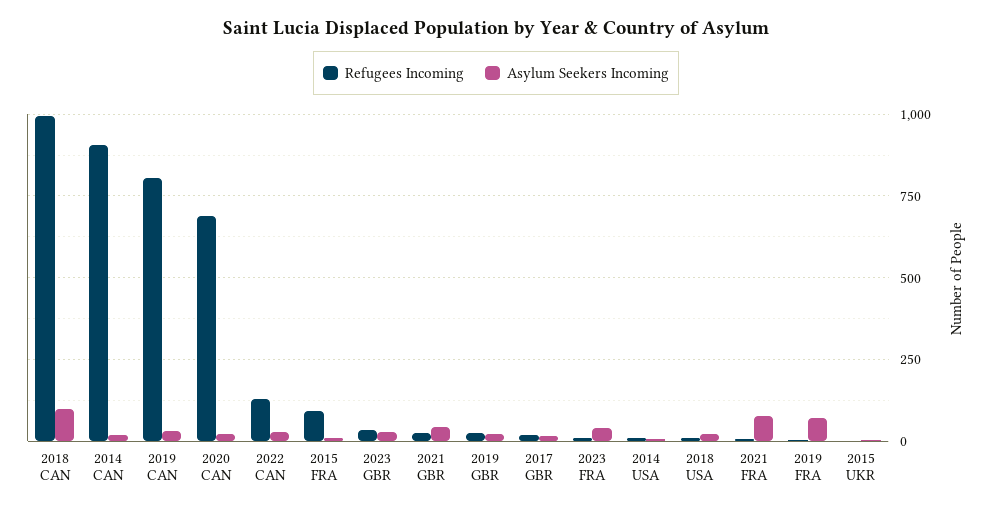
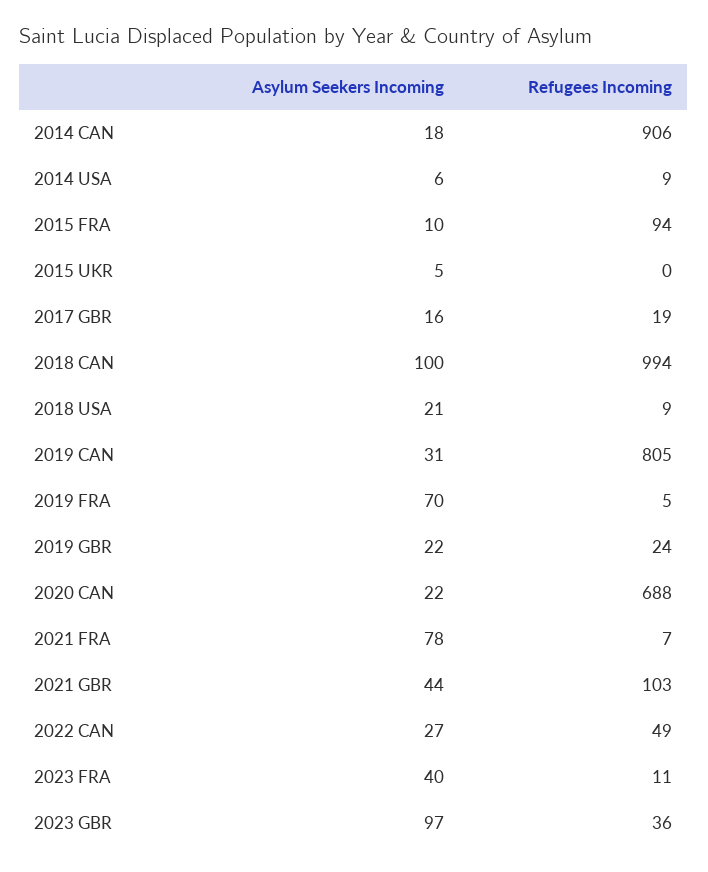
Refugees Incoming, 2022 CAN: 125 -> 49
Asylum Seekers Incoming, 2023 GBR: 25 -> 97
Refugees Incoming, 2021 GBR: 25 -> 103

